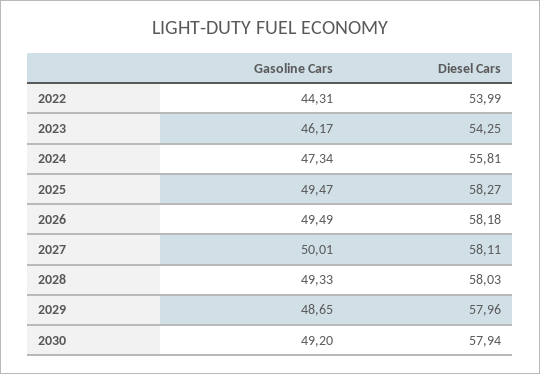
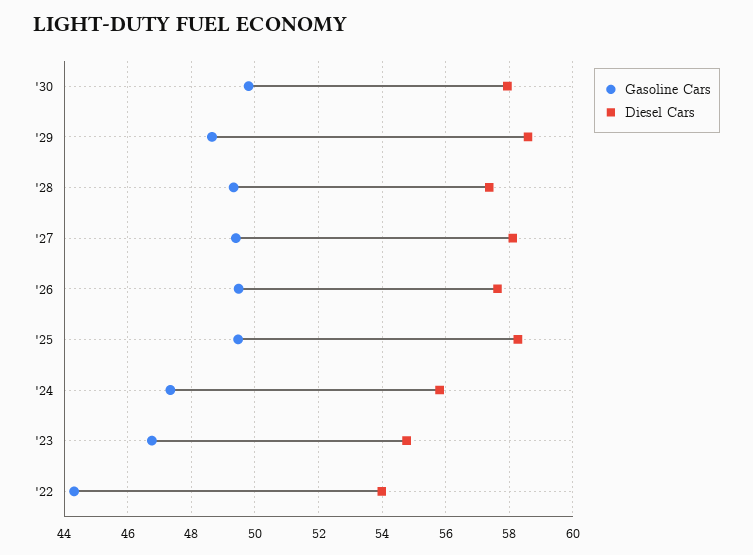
Gasoline Cars, 2023: 46.17 -> 46.8
Diesel Cars, 2023: 54.25 -> 54.8
Diesel Cars, 2026: 58.18 -> 57.6
Gasoline Cars, 2027: 50.01 -> 49.4
Diesel Cars, 2028: 58.03 -> 57.4
Diesel Cars, 2029: 57.96 -> 58.6
Gasoline Cars, 2030: 49.2 -> 49.8

